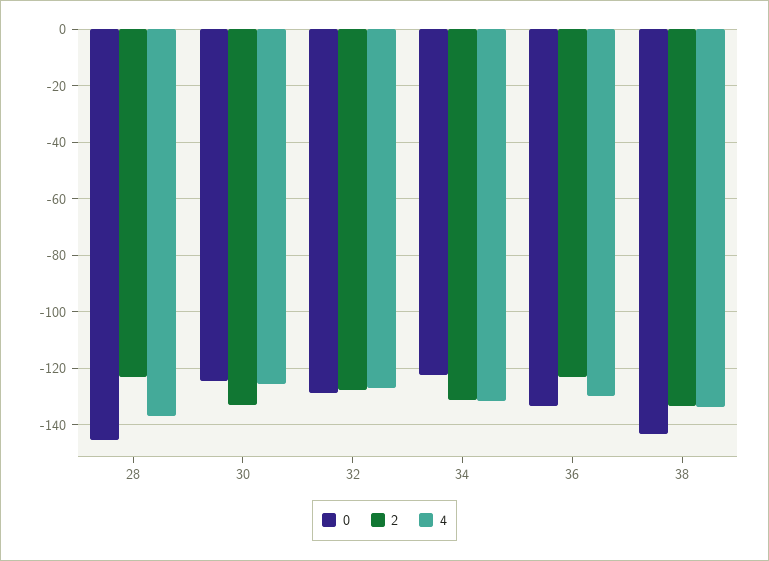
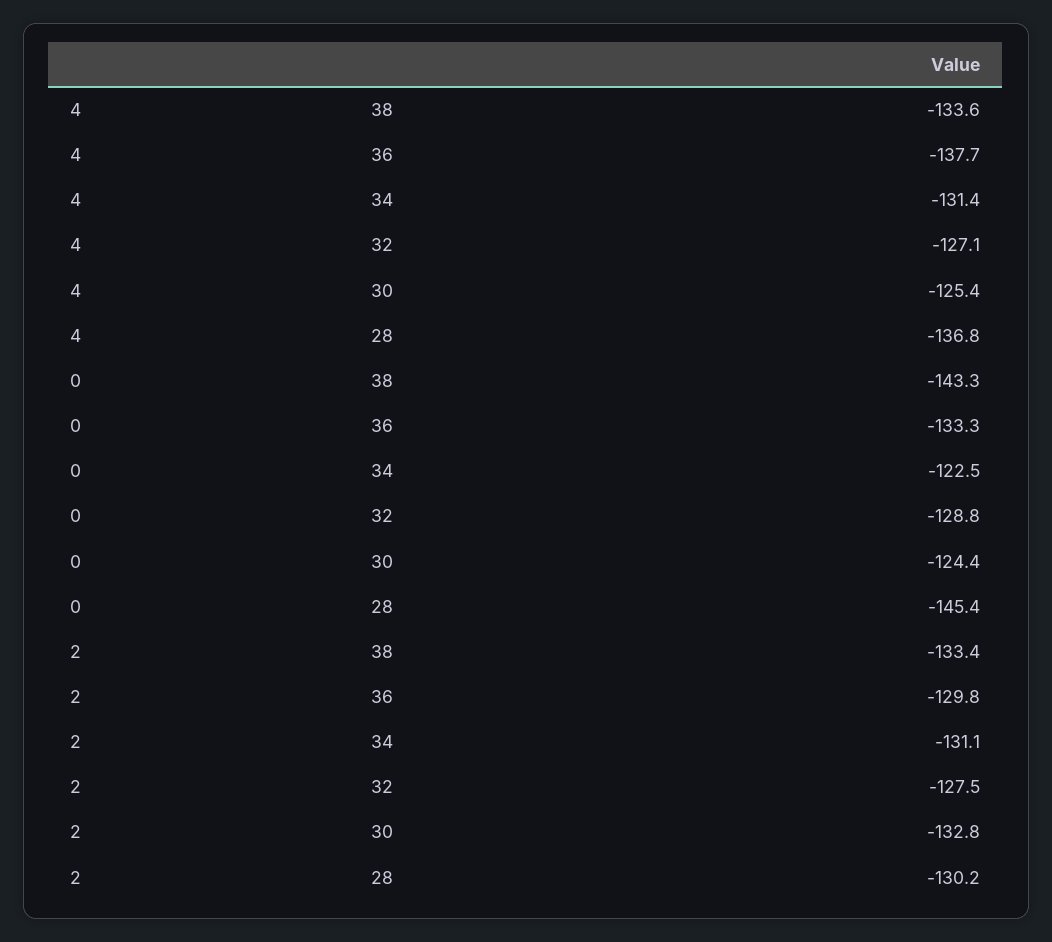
2, 28: -122.5 -> -130.2
2, 36: -122.5 -> -129.8
4, 36: -130 -> -137.7

